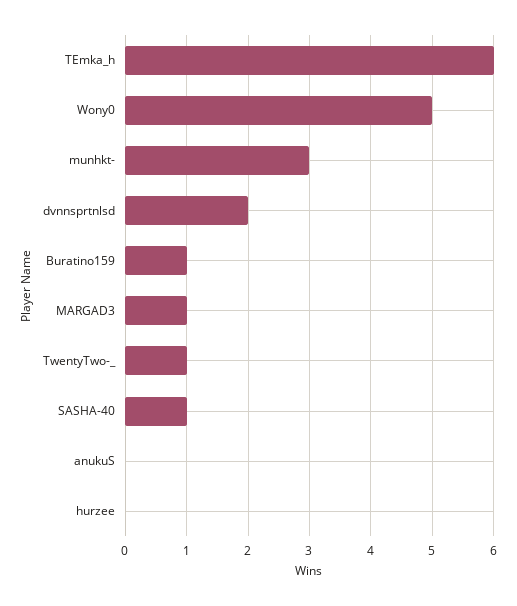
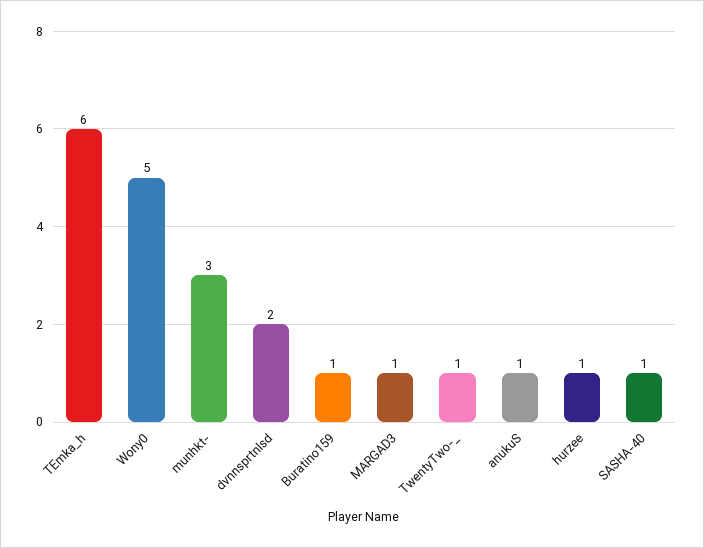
anukuS: 0 -> 1
hurzee: 0 -> 1

